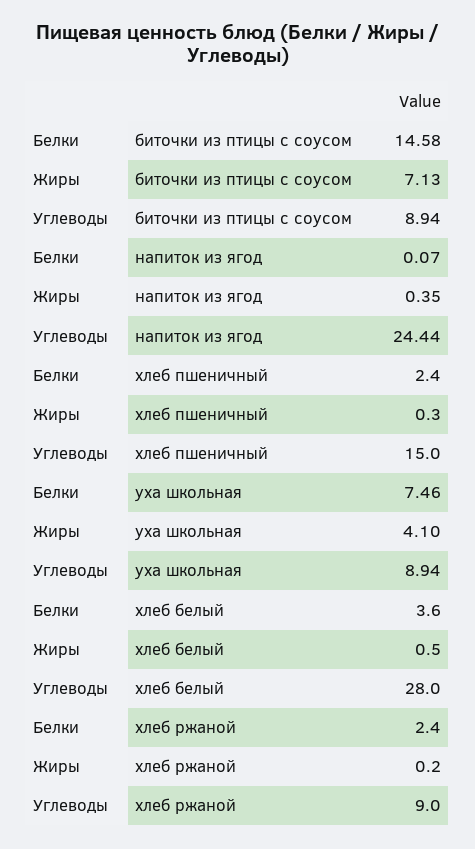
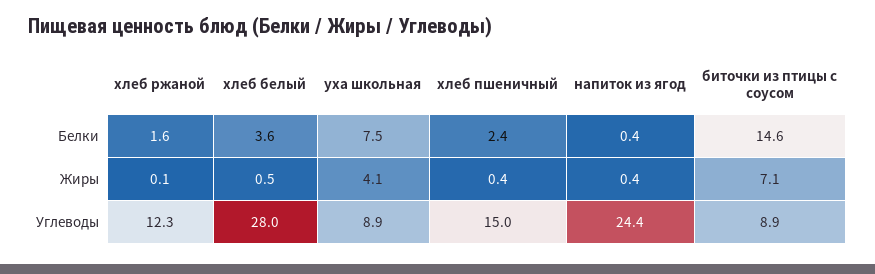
Белки, напиток из ягод: 0.07 -> 0.4
Жиры, хлеб пшеничный: 0.3 -> 0.4
Белки, хлеб ржаной: 2.4 -> 1.6
Жиры, хлеб ржаной: 0.2 -> 0.1
Углеводы, хлеб ржаной: 9 -> 12.3

